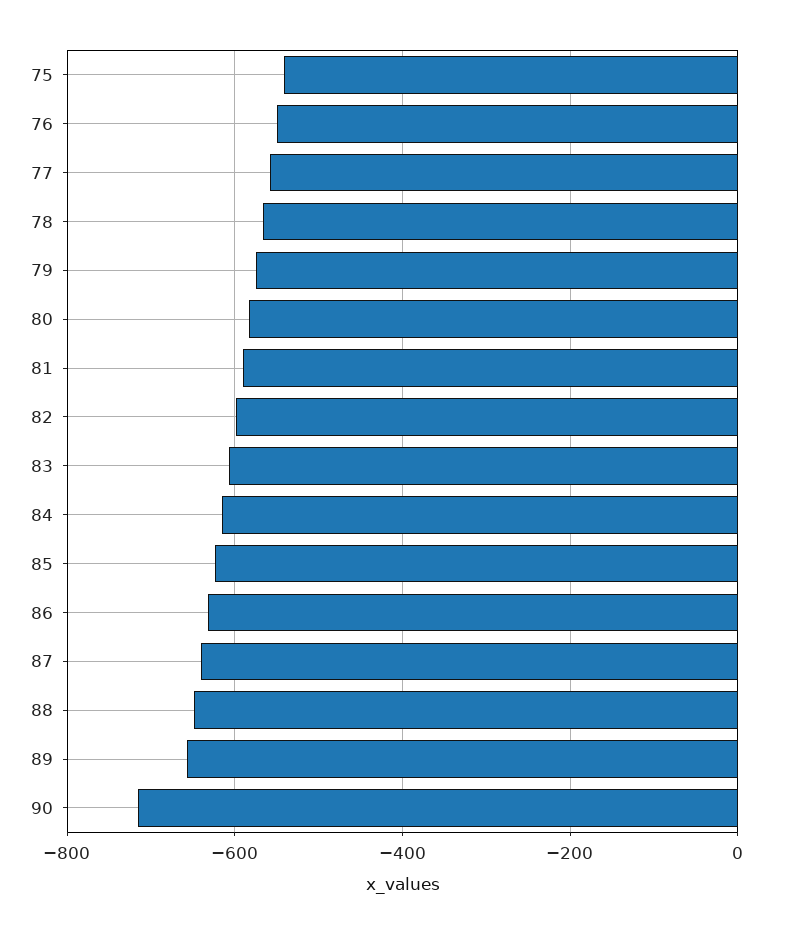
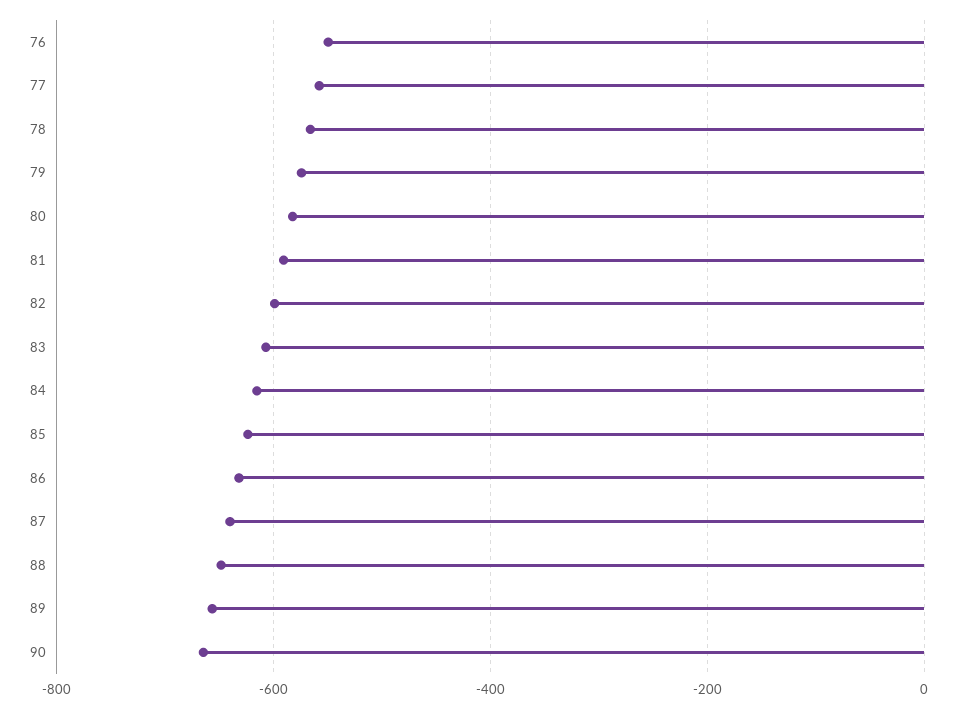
75: -540 -> none
90: -720 -> -660

